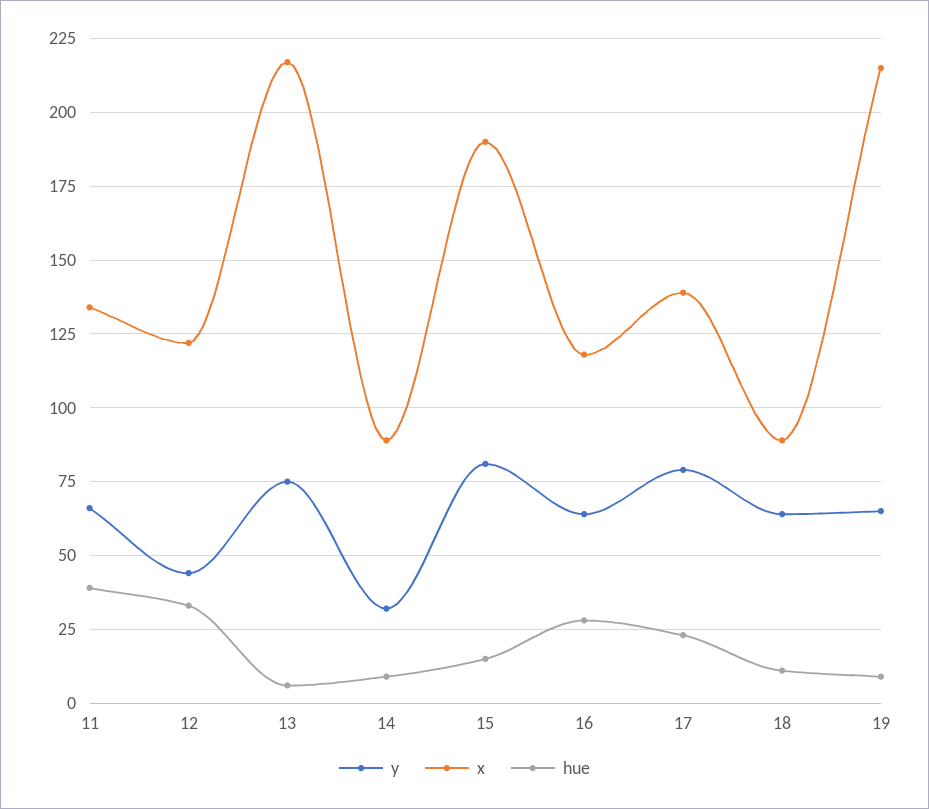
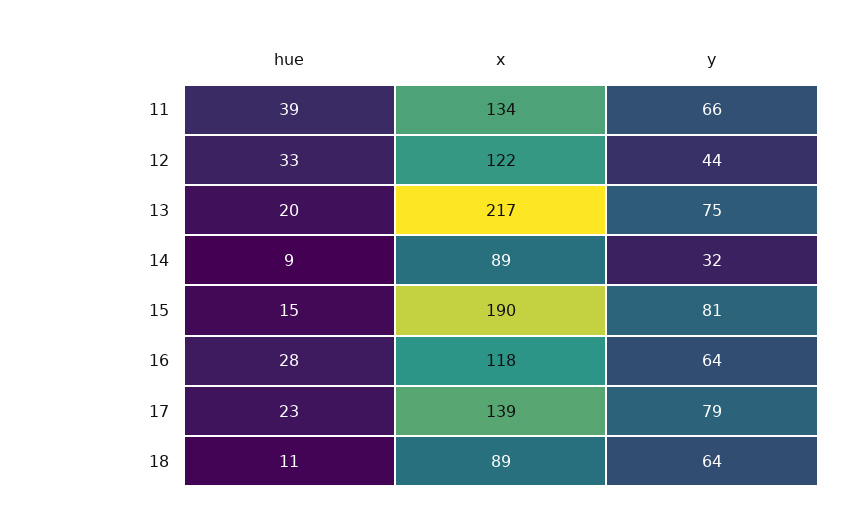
hue, 13: 5 -> 20
y, 19: 65 -> none
x, 19: 215 -> none
hue, 19: 10 -> none

